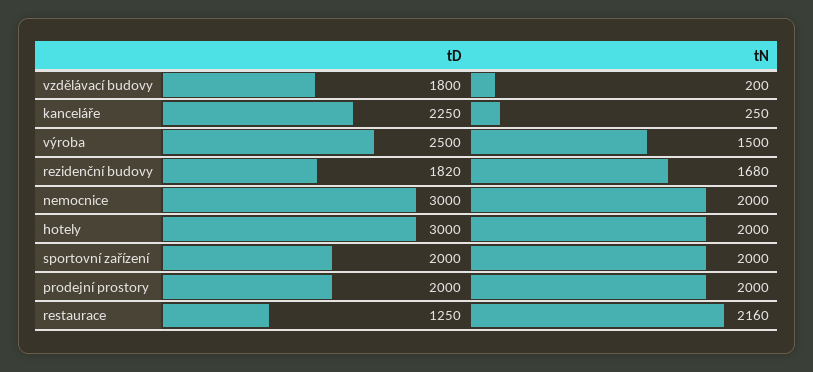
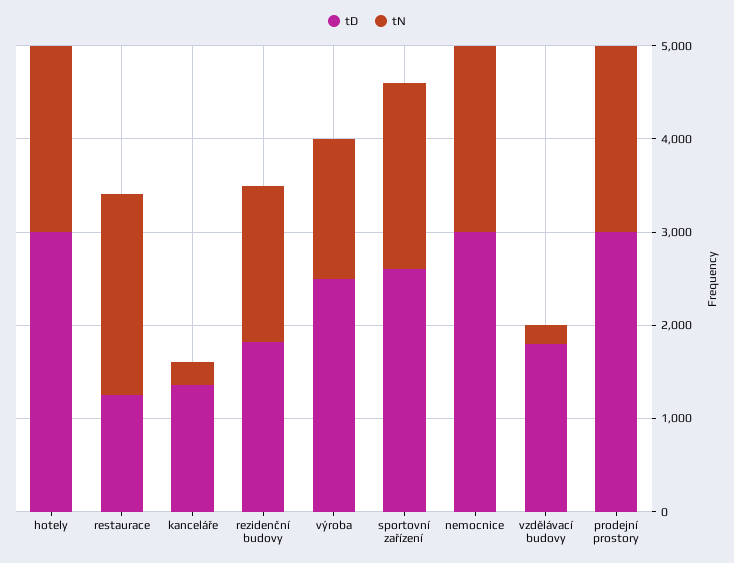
tD, kanceláře: 2250 -> 1400
tD, sportovní zařízení: 2000 -> 2600
tD, prodejní prostory: 2000 -> 3000

